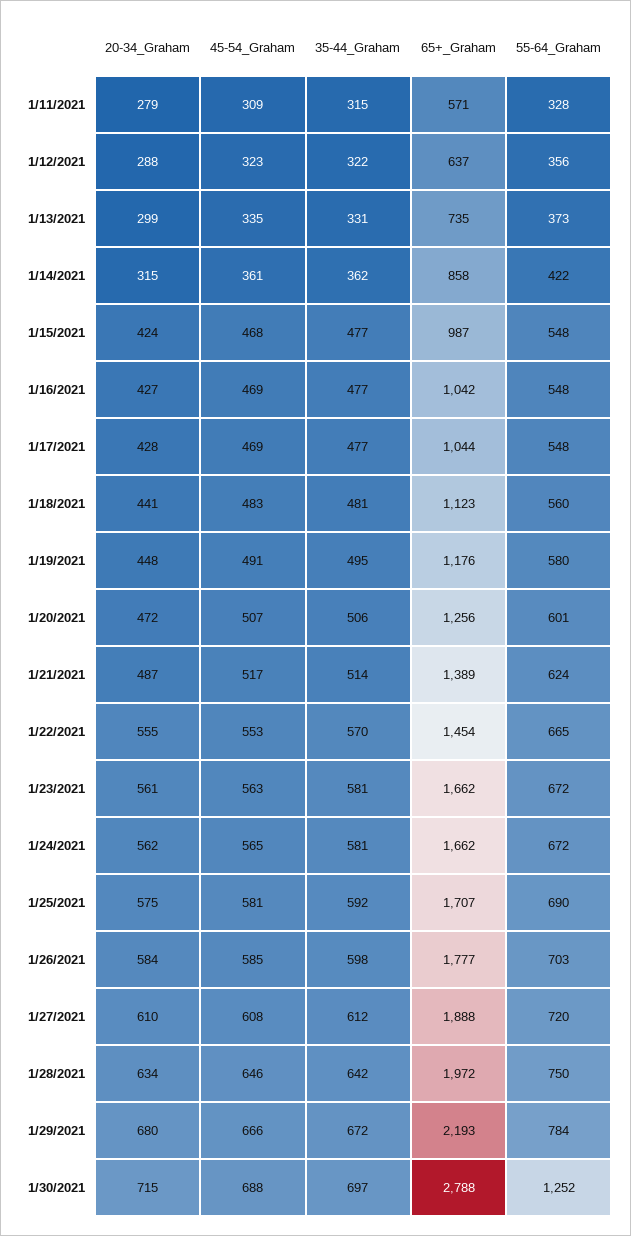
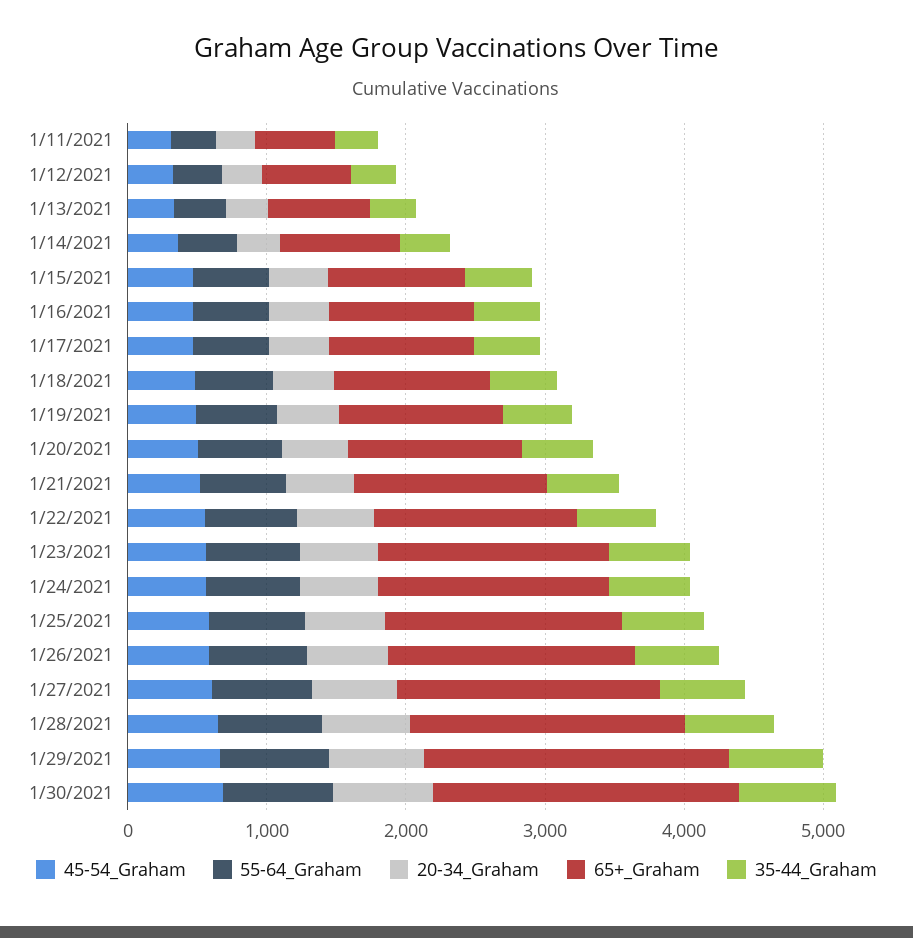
65+_Graham, 1/30/2021: 2788 -> 2200
55-64_Graham, 1/30/2021: 1252 -> 800

